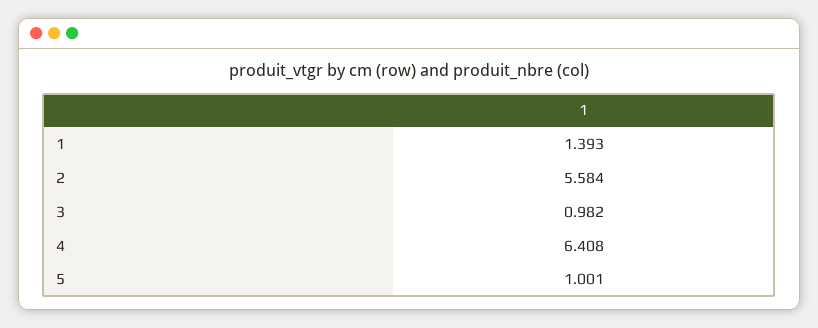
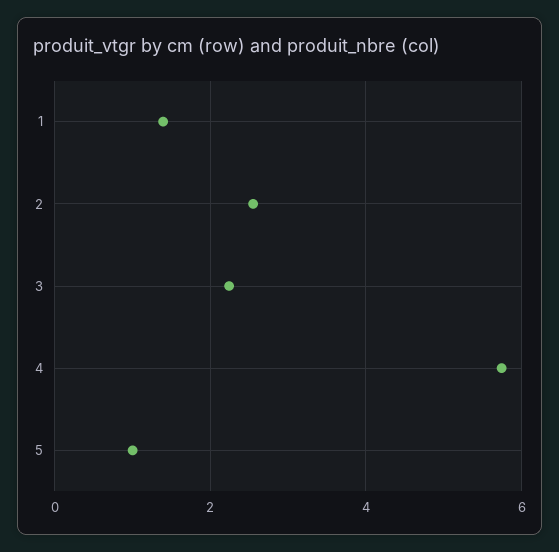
2: 5.584 -> 2.6
3: 0.982 -> 2.2
4: 6.408 -> 5.8

